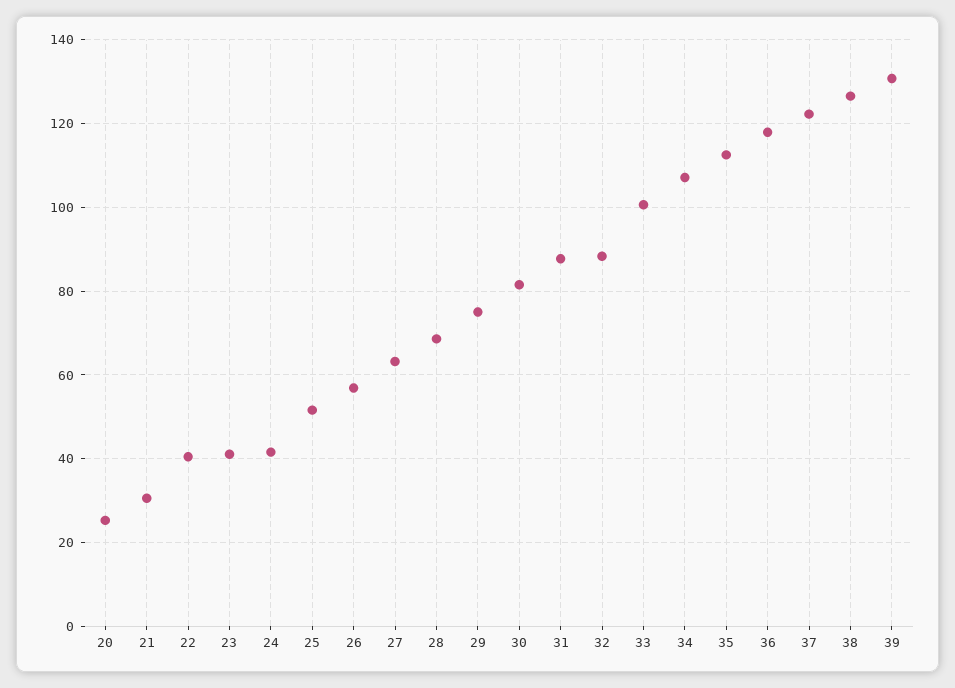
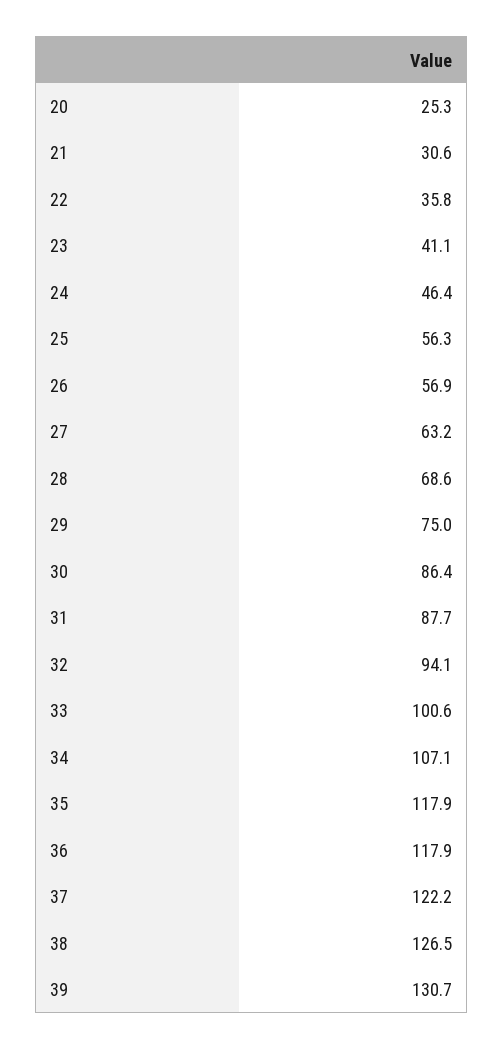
22: 40 -> 35.8
24: 42 -> 46.4
25: 52 -> 56.3
30: 82 -> 86.4
32: 88 -> 94.1
35: 112 -> 117.9

